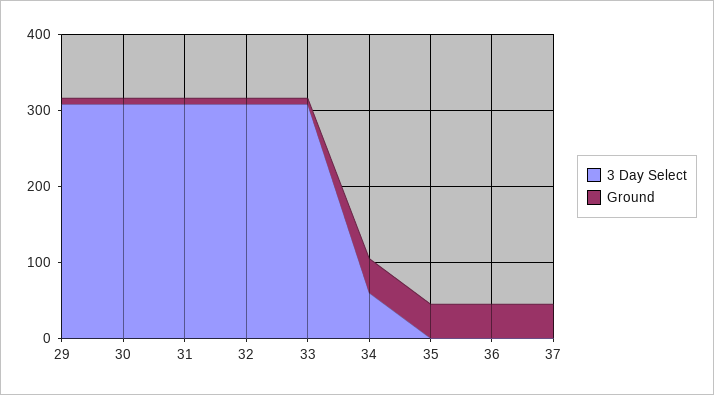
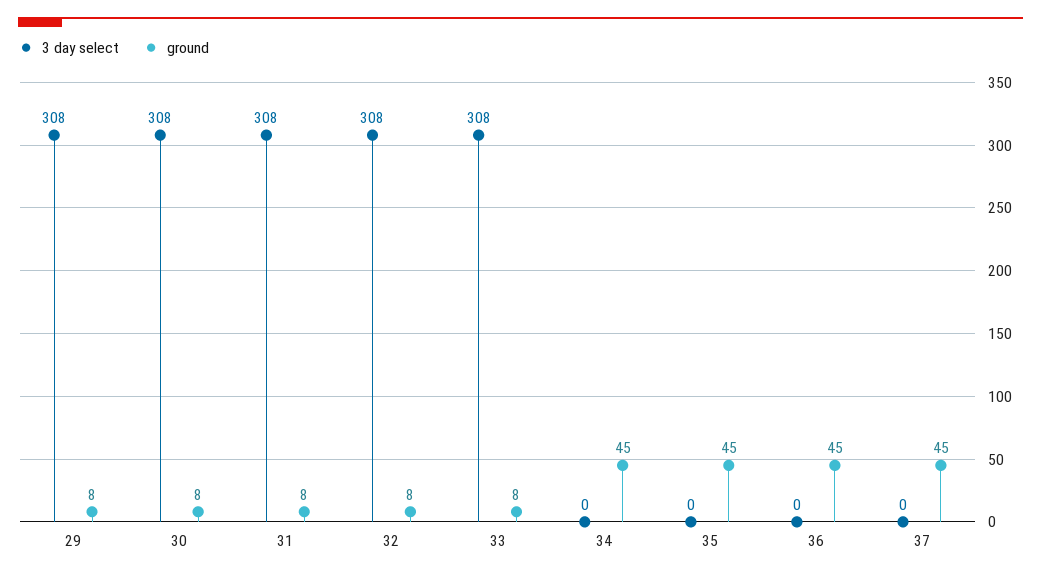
3 Day Select, 34: 60 -> 0

